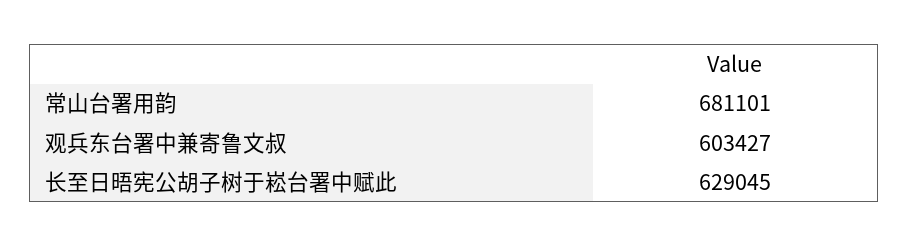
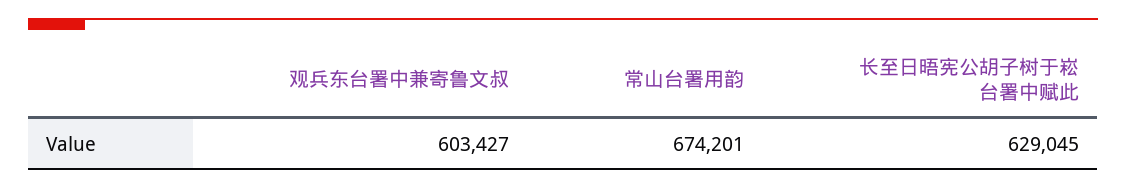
常山台署用韵: 681101 -> 674201

